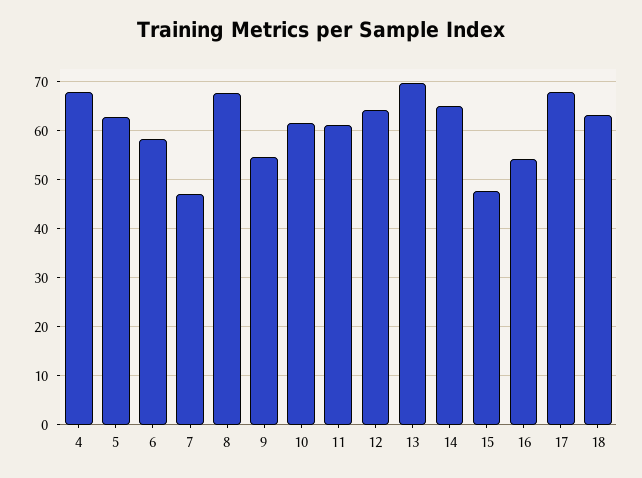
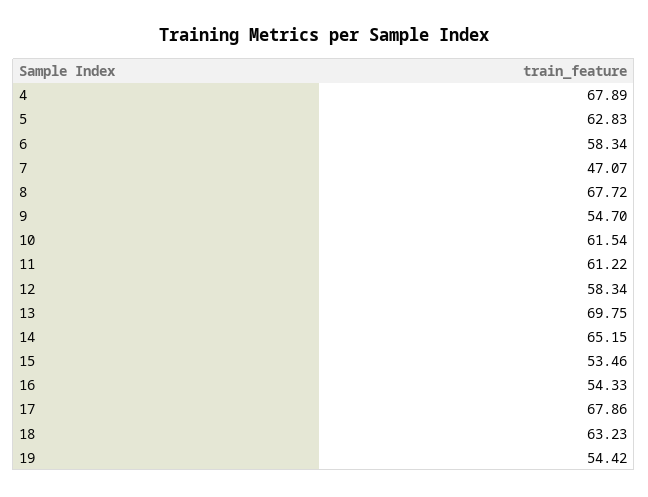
12: 64 -> 58.34
15: 48 -> 53.46
19: none -> 54.42

